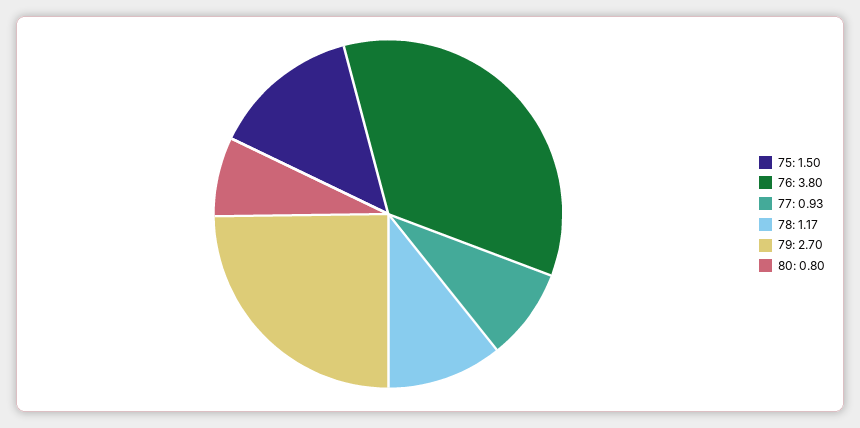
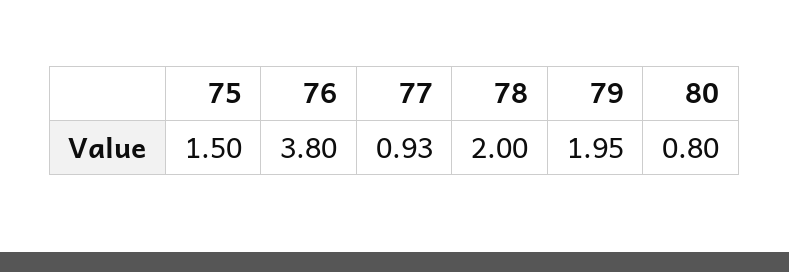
78: 1.17 -> 2
79: 2.7 -> 1.95

